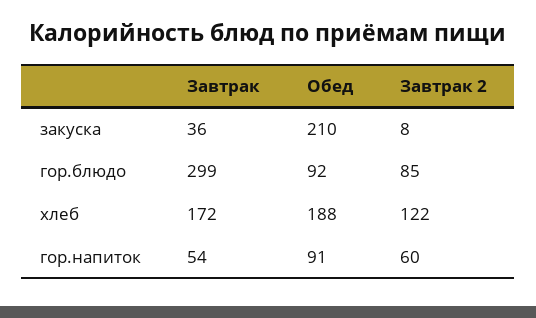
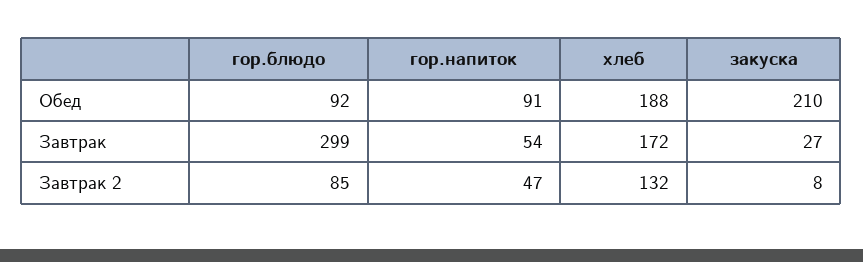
Завтрак, закуска: 36 -> 27
Завтрак 2, хлеб: 122 -> 132
Завтрак 2, гор.напиток: 60 -> 47

